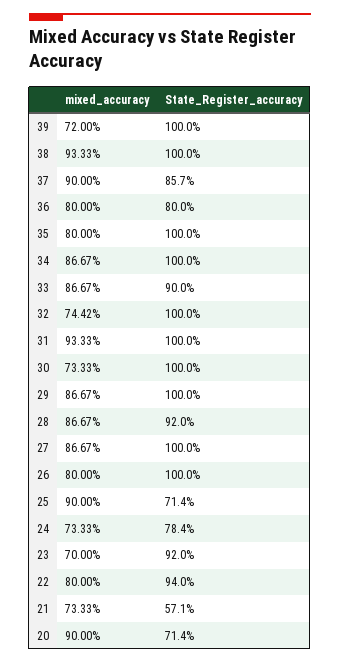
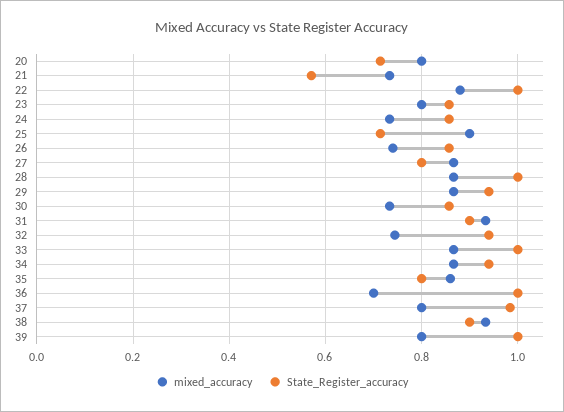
mixed_accuracy, 39: 0.72 -> 0.8
State_Register_accuracy, 38: 1 -> 0.9
mixed_accuracy, 37: 0.9 -> 0.8
State_Register_accuracy, 37: 0.857 -> 0.98
mixed_accuracy, 36: 0.8 -> 0.7
State_Register_accuracy, 36: 0.8 -> 1
mixed_accuracy, 35: 0.8 -> 0.86
State_Register_accuracy, 35: 1 -> 0.8
State_Register_accuracy, 34: 1 -> 0.94
State_Register_accuracy, 33: 0.9 -> 1
State_Register_accuracy, 32: 1 -> 0.94
State_Register_accuracy, 31: 1 -> 0.9
State_Register_accuracy, 30: 1 -> 0.86
State_Register_accuracy, 29: 1 -> 0.94
State_Register_accuracy, 28: 0.92 -> 1
State_Register_accuracy, 27: 1 -> 0.8
mixed_accuracy, 26: 0.8 -> 0.74
State_Register_accuracy, 26: 1 -> 0.86
State_Register_accuracy, 24: 0.784 -> 0.86
mixed_accuracy, 23: 0.7 -> 0.8
State_Register_accuracy, 23: 0.92 -> 0.86
mixed_accuracy, 22: 0.8 -> 0.88
State_Register_accuracy, 22: 0.94 -> 1
mixed_accuracy, 20: 0.9 -> 0.8

